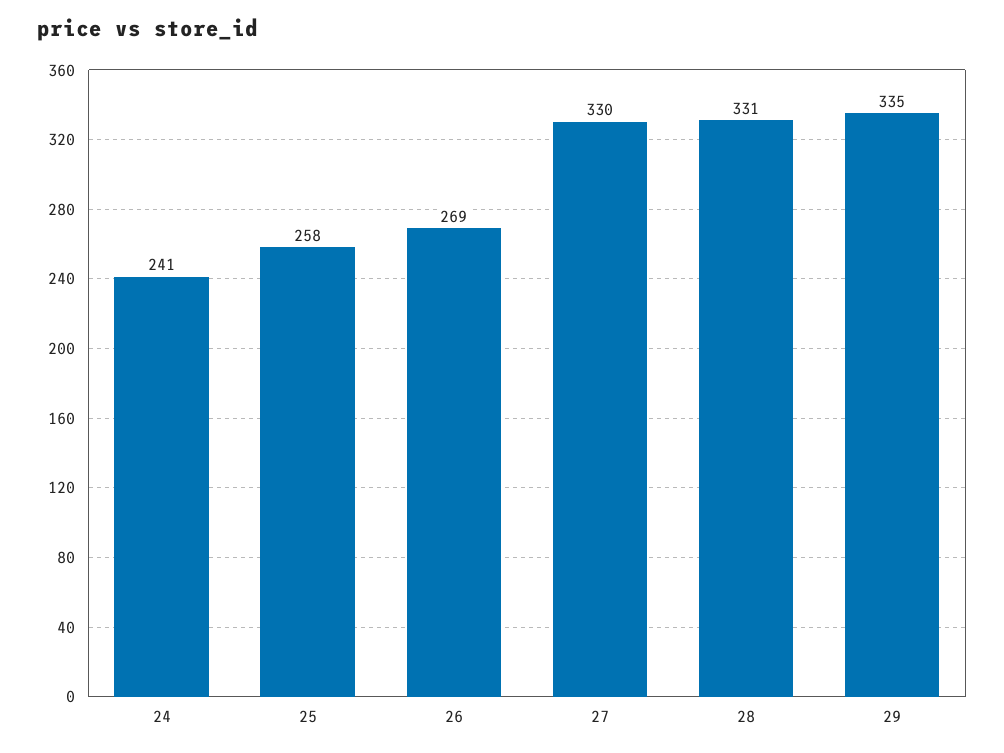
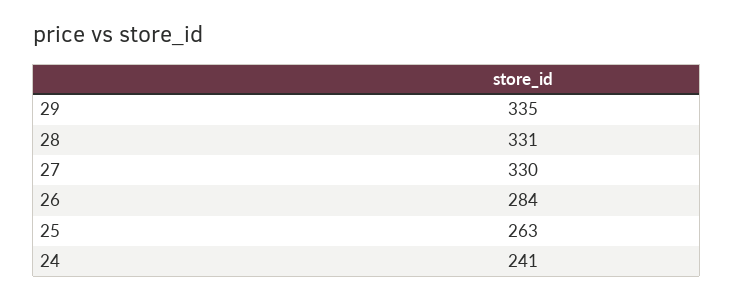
25: 258 -> 263
26: 269 -> 284

